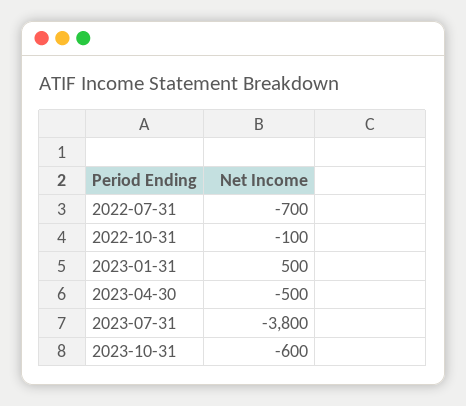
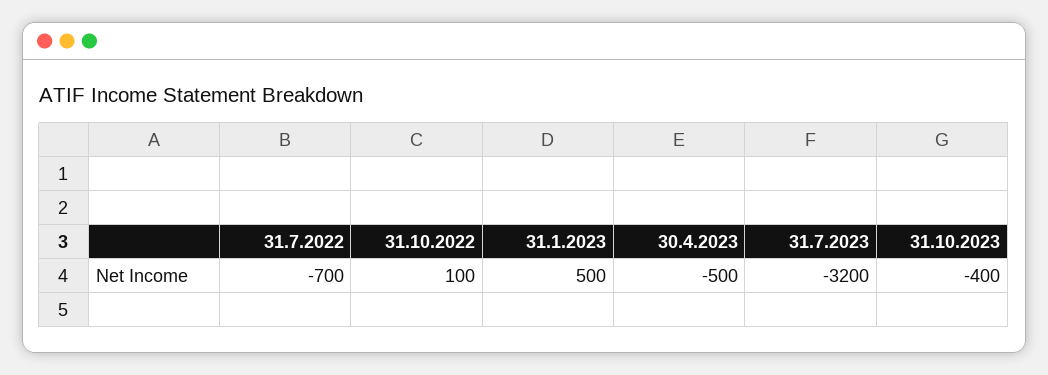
2022-10-31: -100 -> 100
2023-07-31: -3800 -> -3200
2023-10-31: -600 -> -400

